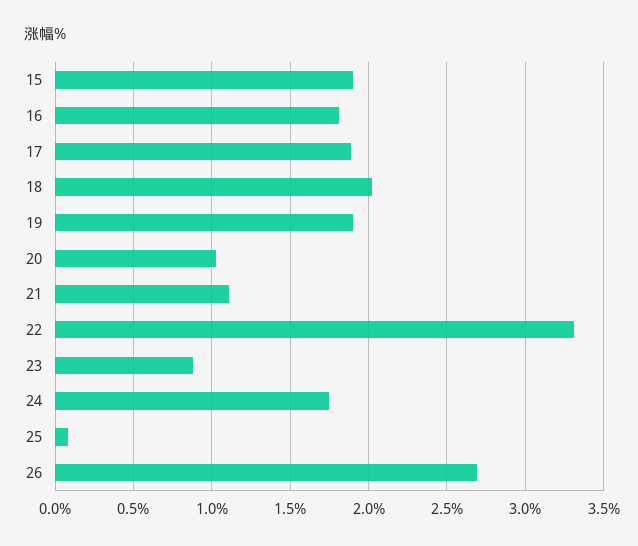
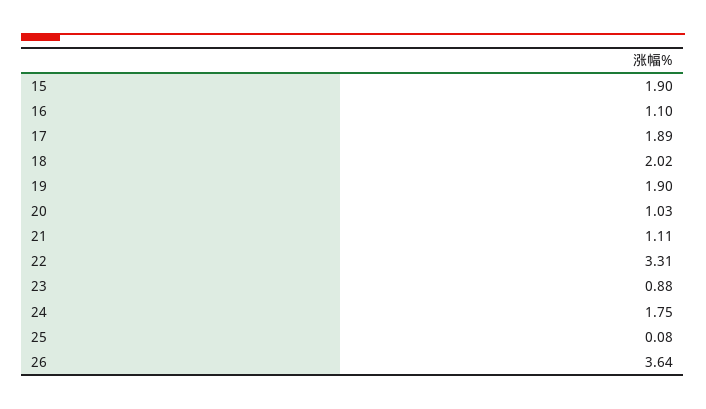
16: 1.8 -> 1.1
26: 2.7 -> 3.64

